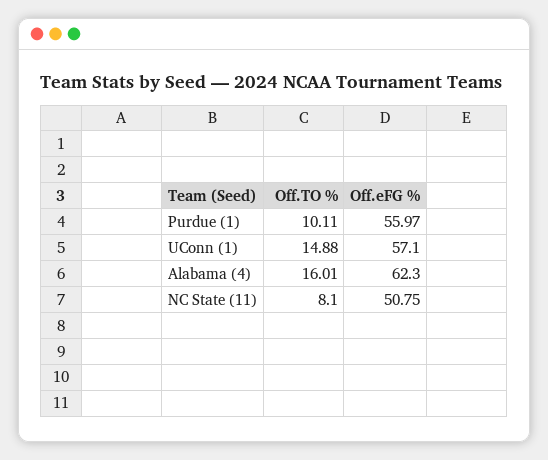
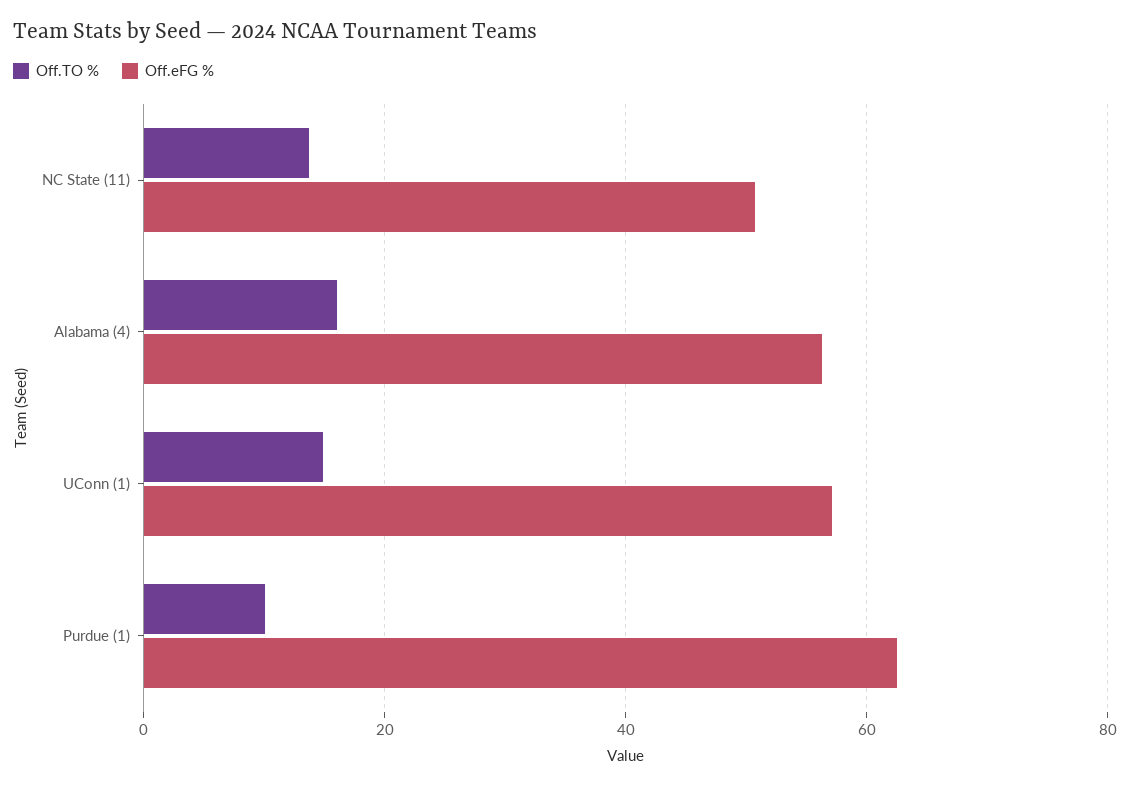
Off.eFG %, Purdue (1): 55.97 -> 62
Off.eFG %, Alabama (4): 62.3 -> 56
Off.TO %, NC State (11): 8.1 -> 14

